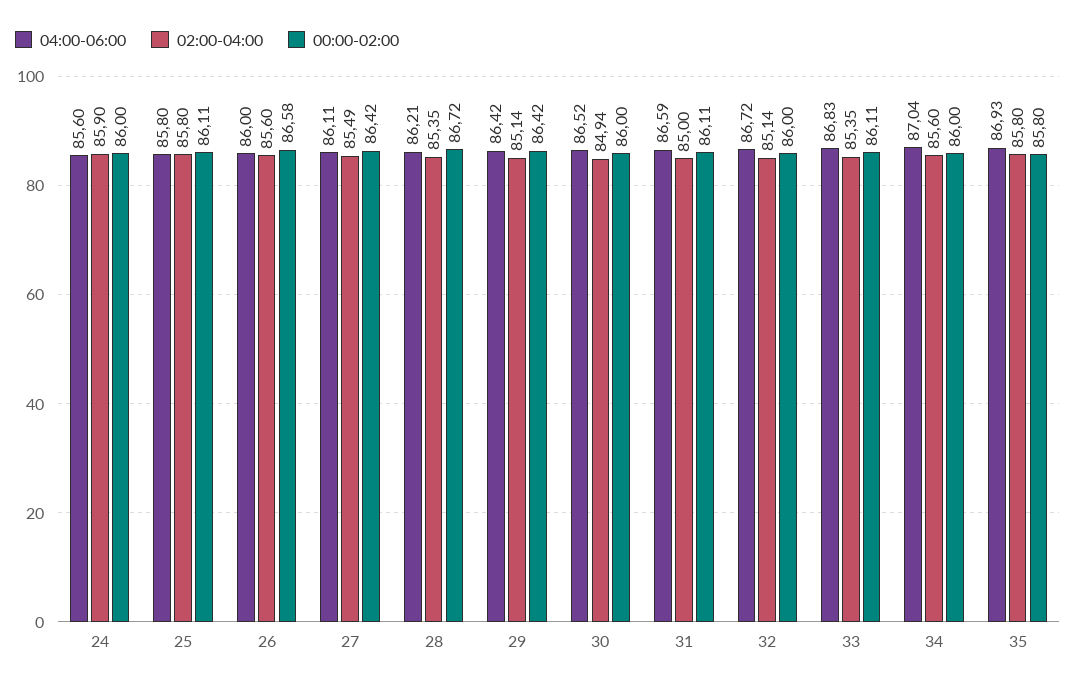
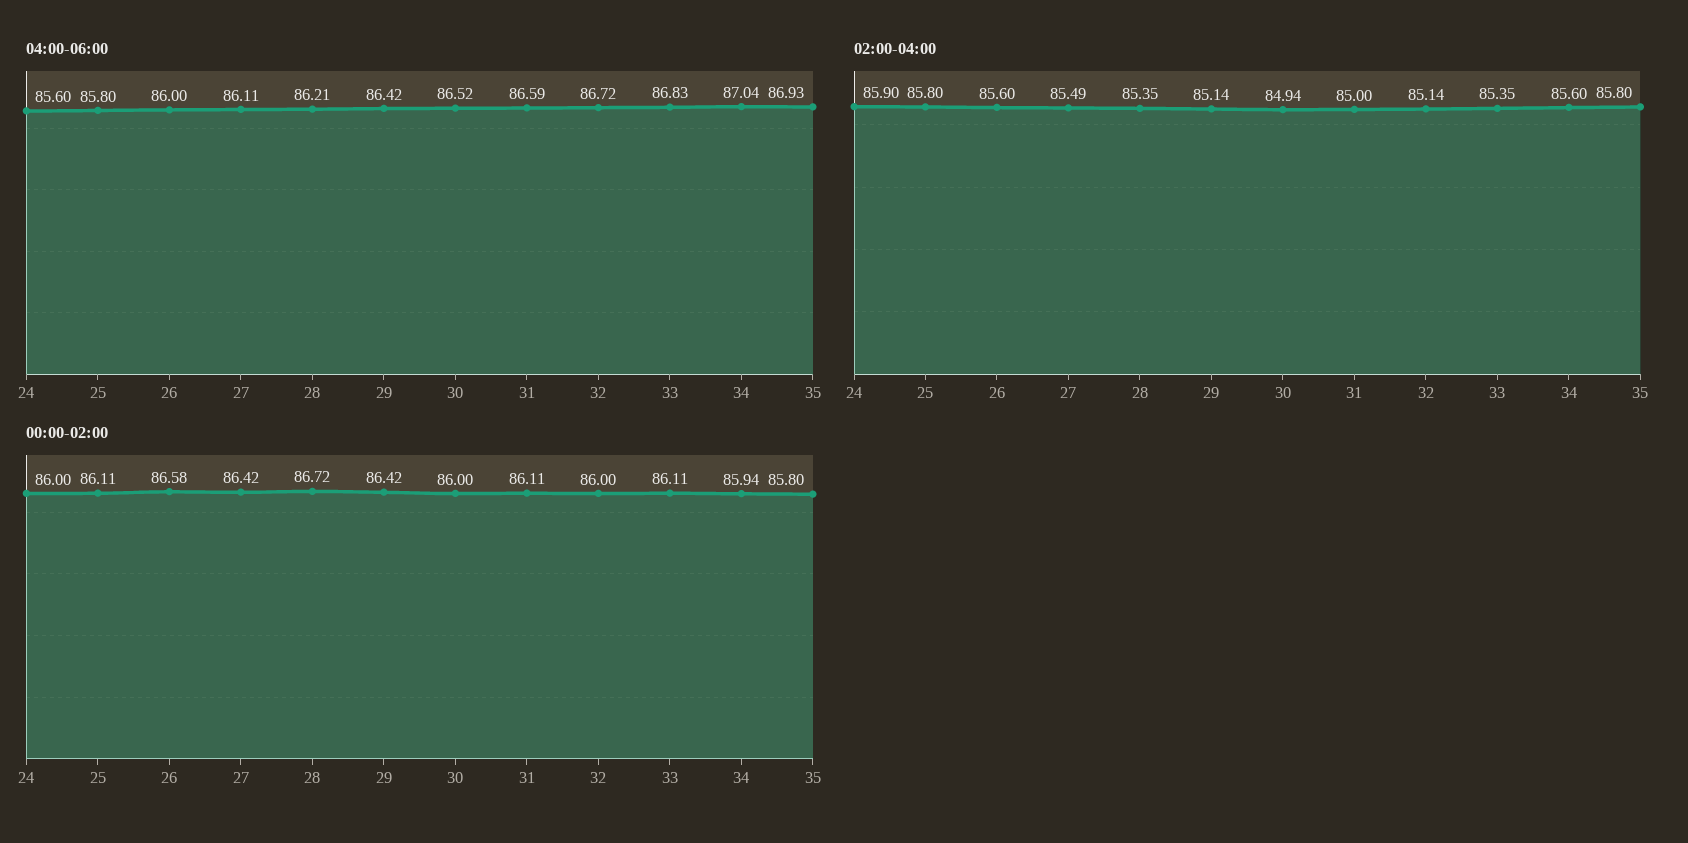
00:00-02:00, 34: 86 -> 85.94

